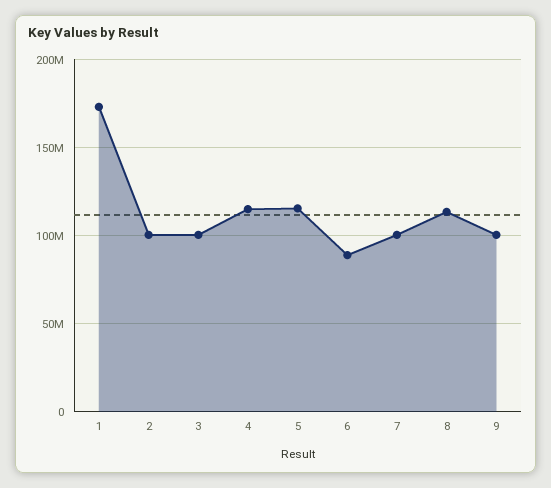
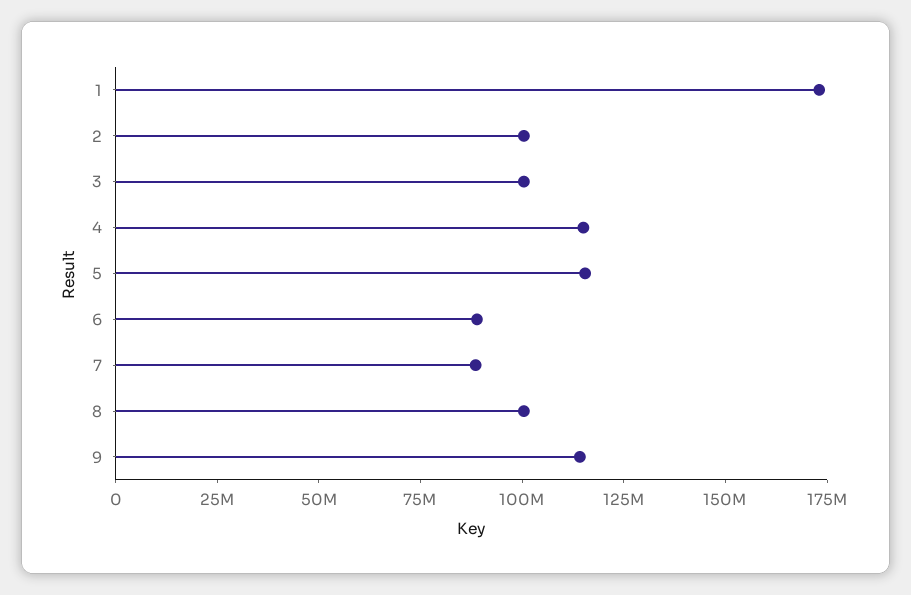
7: 100000000 -> 90000000
8: 115000000 -> 100000000
9: 100000000 -> 115000000

